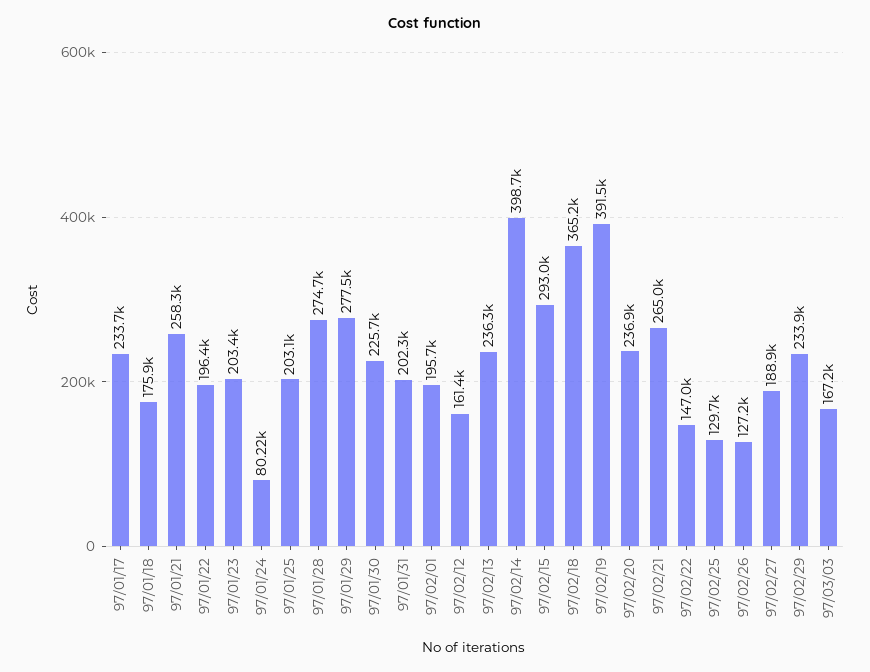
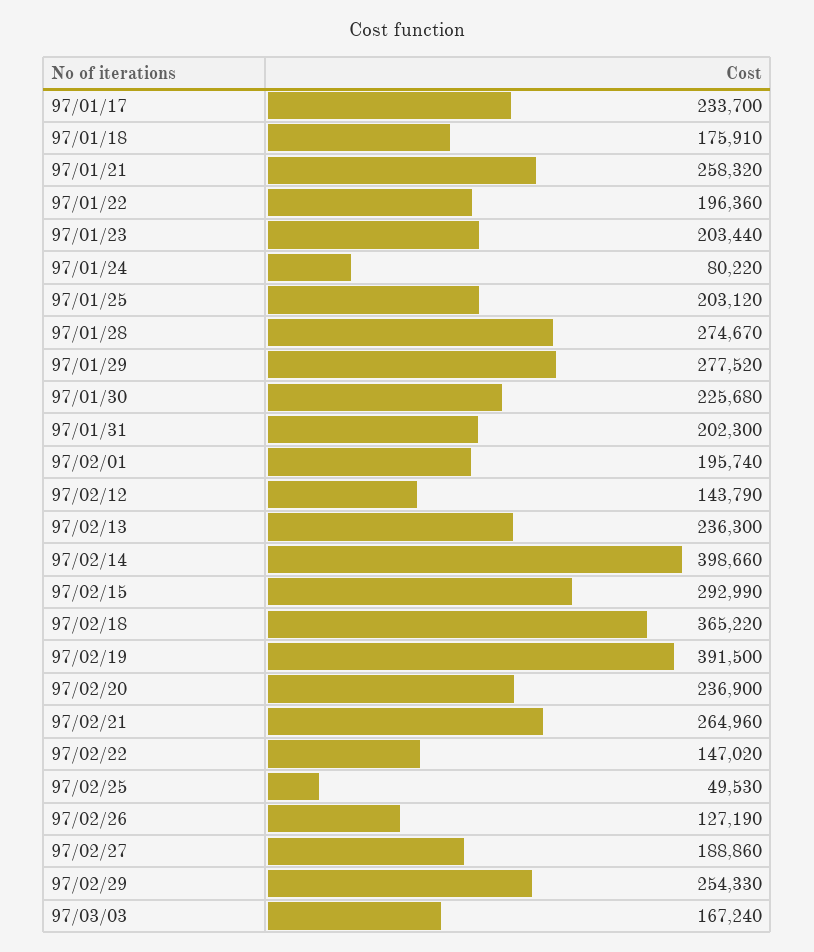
97/02/12: 161400 -> 143790
97/02/25: 129700 -> 49530
97/02/29: 233900 -> 254330

